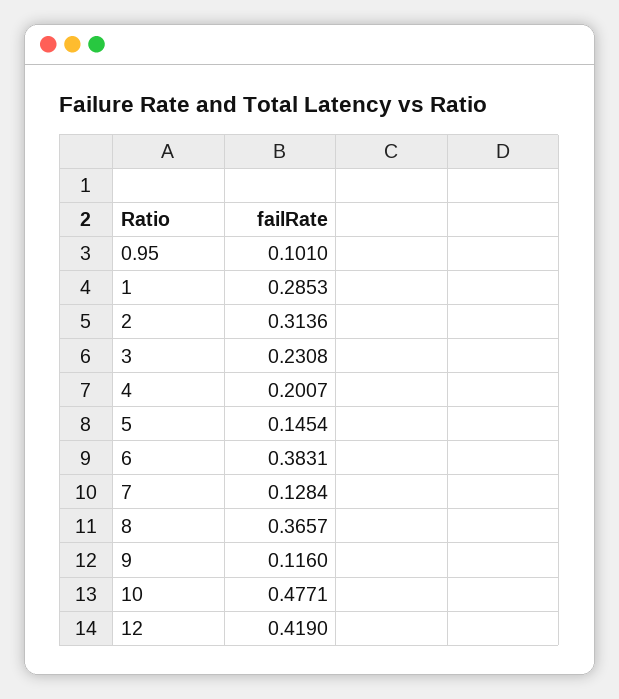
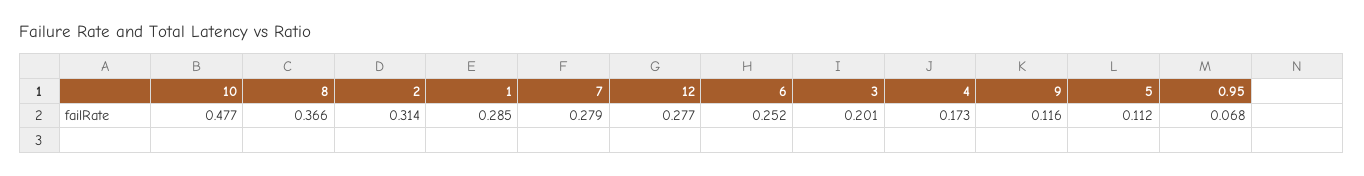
0.95: 0.101 -> 0.068
3: 0.2308 -> 0.201
4: 0.2007 -> 0.173
5: 0.1454 -> 0.112
6: 0.3831 -> 0.252
7: 0.1284 -> 0.279
12: 0.419 -> 0.277

